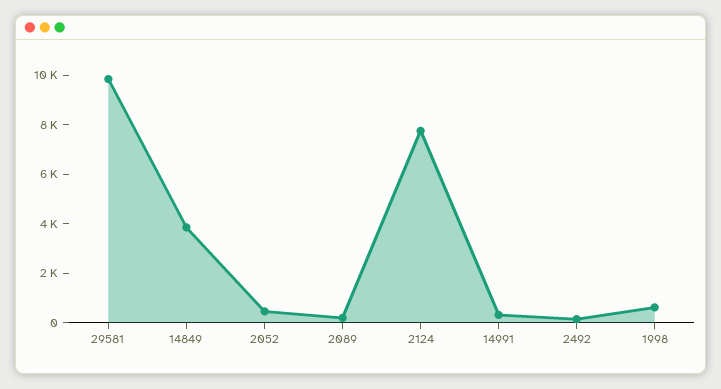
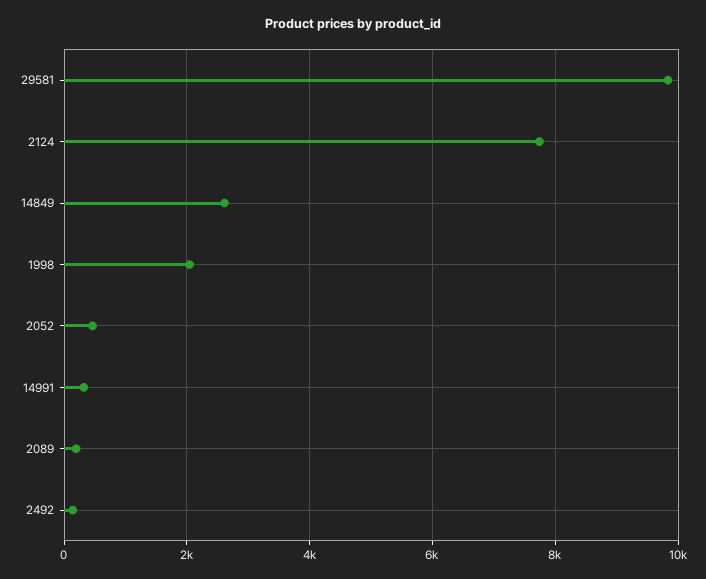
14849: 4000 -> 2600
1998: 500 -> 2000

